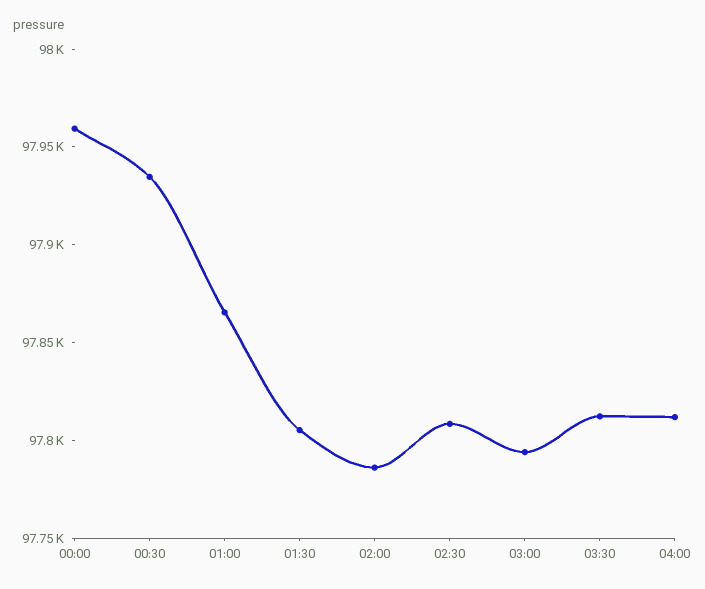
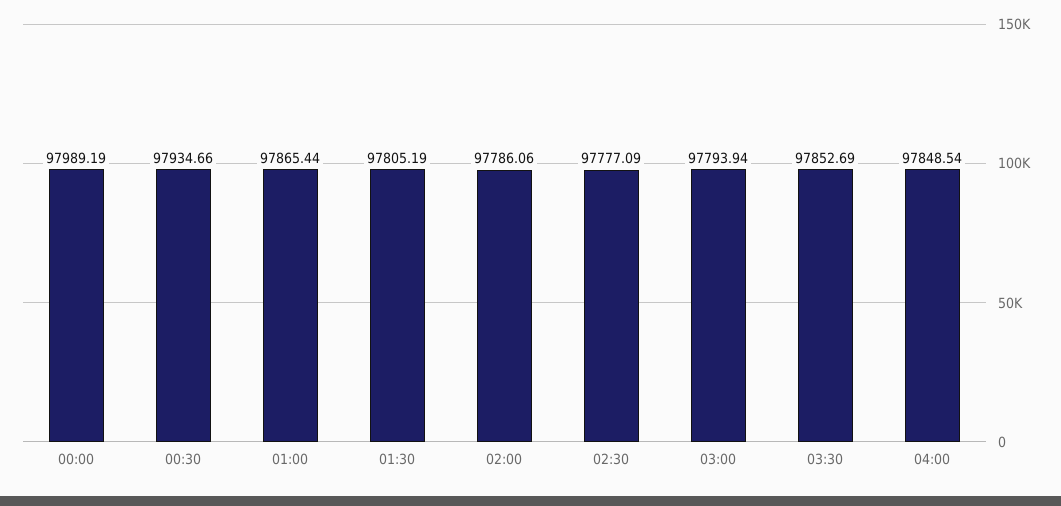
00:00: 97960 -> 97989.19
02:30: 97810 -> 97777.09
03:30: 97810 -> 97852.69
04:00: 97810 -> 97848.54

